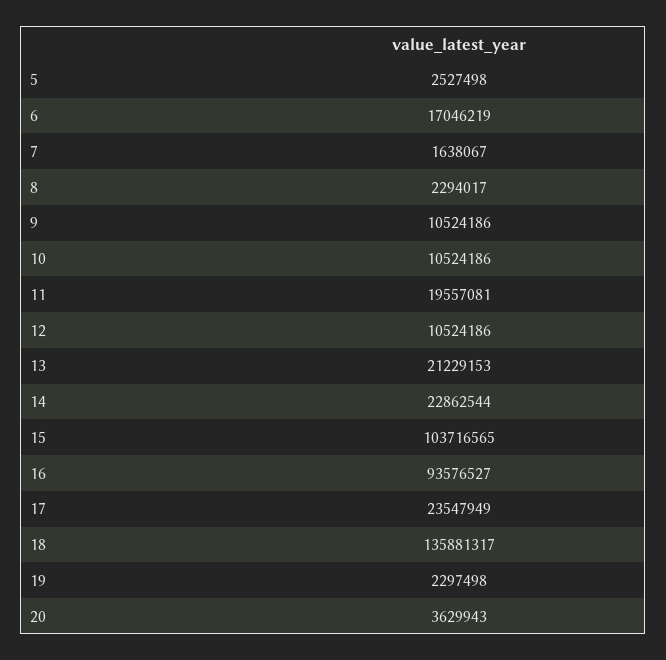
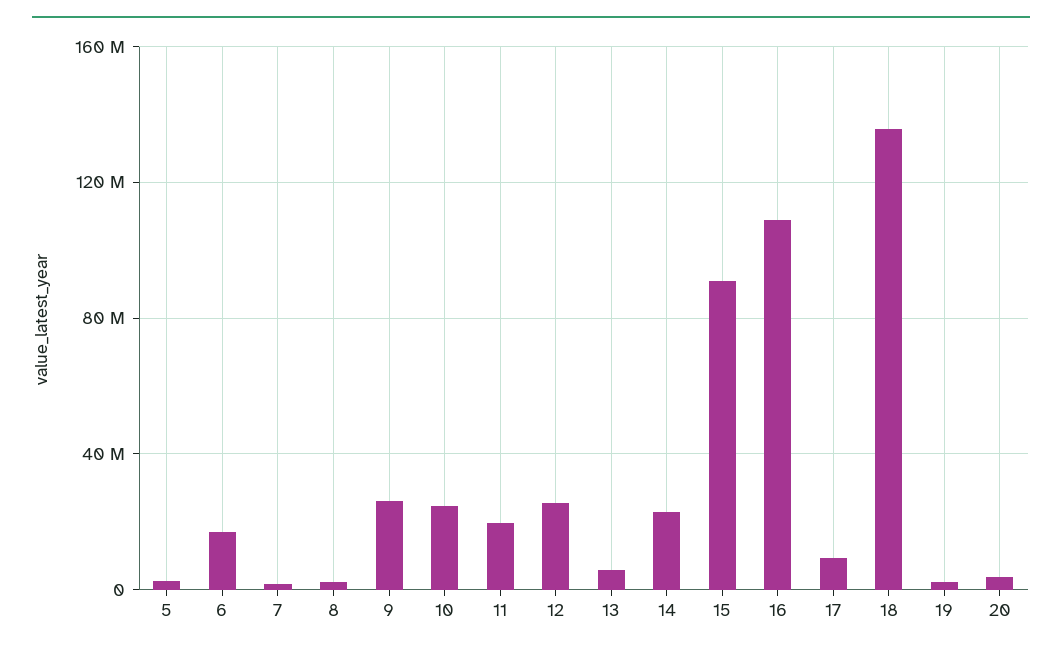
9: 10524186 -> 25000000
10: 10524186 -> 25000000
12: 10524186 -> 25000000
13: 21229153 -> 5000000
15: 103716565 -> 90000000
16: 93576527 -> 110000000
17: 23547949 -> 10000000

